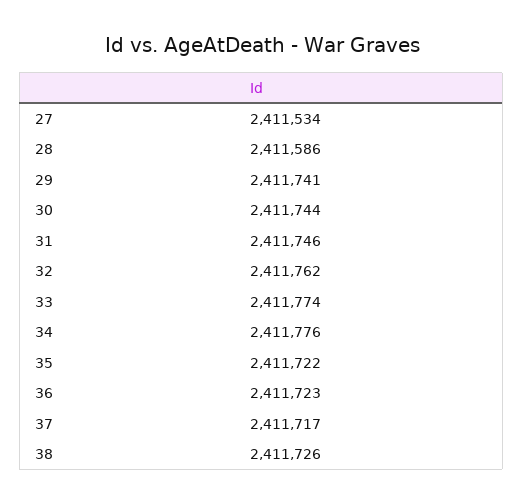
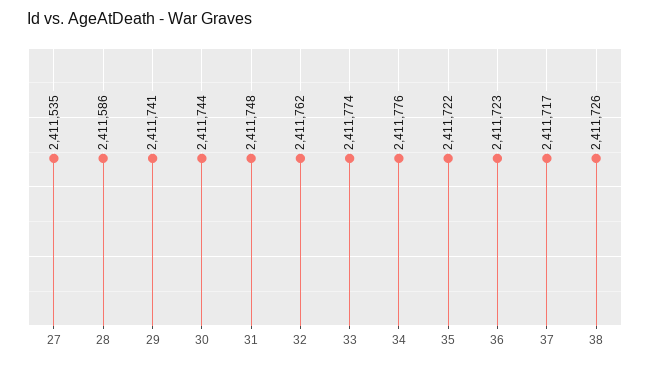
27: 2411534 -> 2411535
31: 2411746 -> 2411748

